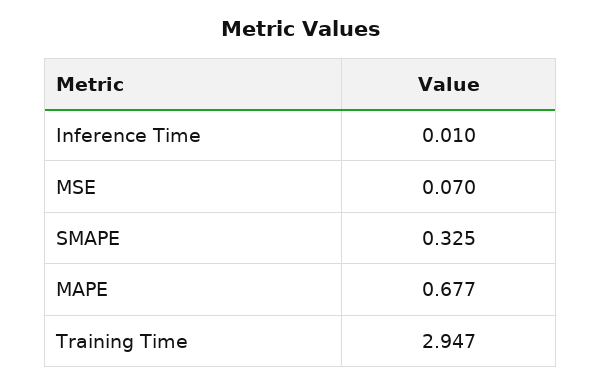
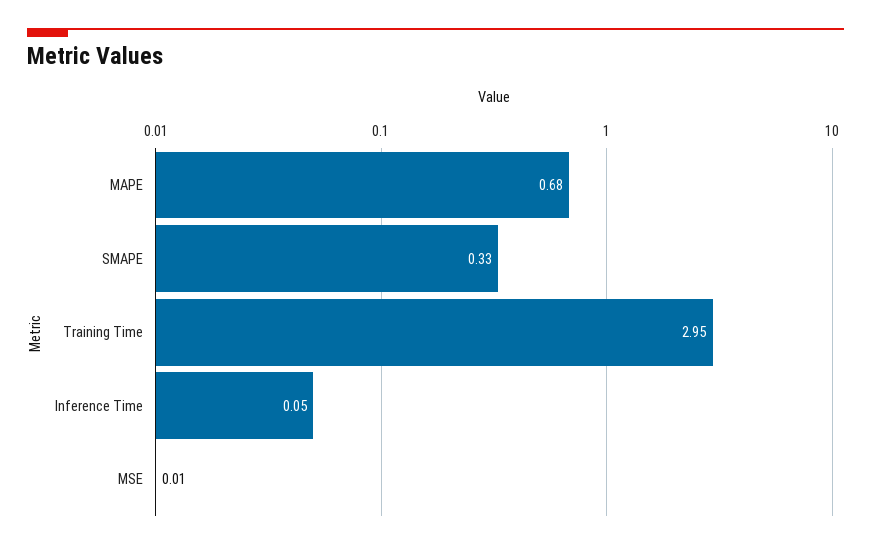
Inference Time: 0.01 -> 0.05
MSE: 0.07 -> 0.01

